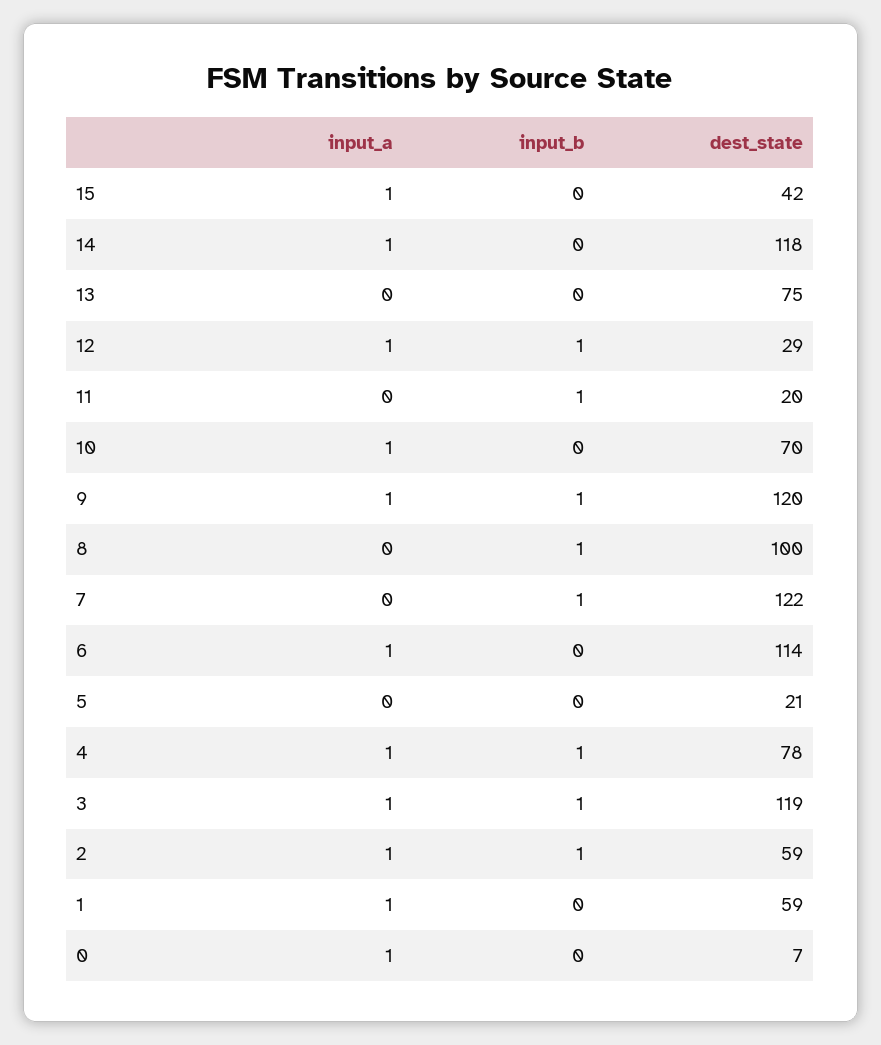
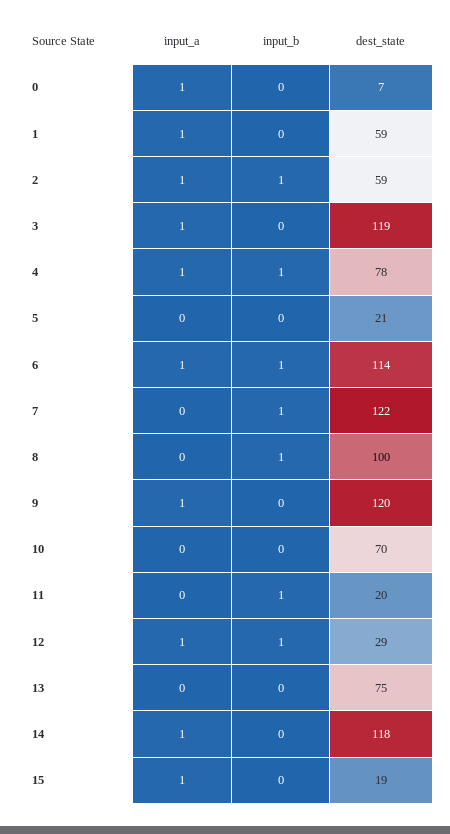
dest_state, 15: 42 -> 19
input_a, 10: 1 -> 0
input_b, 9: 1 -> 0
input_b, 6: 0 -> 1
input_b, 3: 1 -> 0

